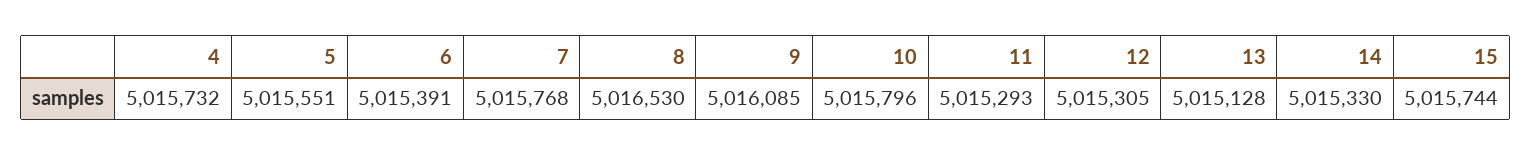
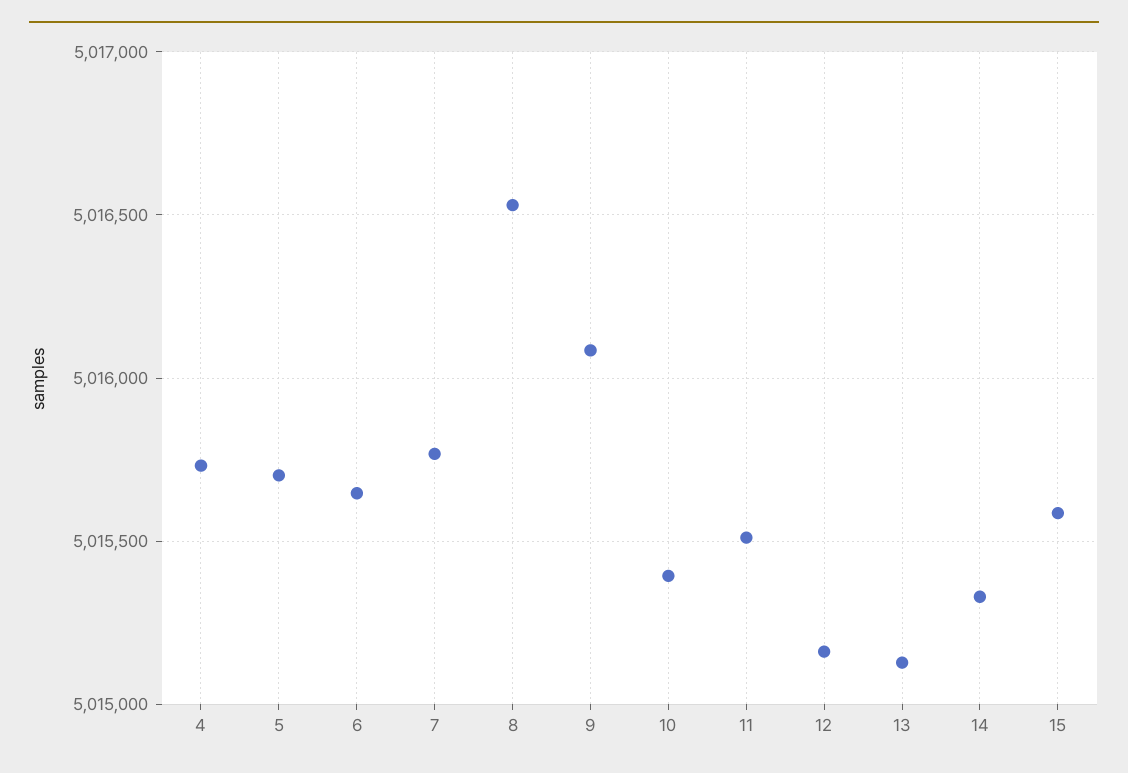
5: 5015551 -> 5015700
6: 5015391 -> 5015650
10: 5015796 -> 5015400
11: 5015293 -> 5015500
12: 5015305 -> 5015150
15: 5015744 -> 5015600

